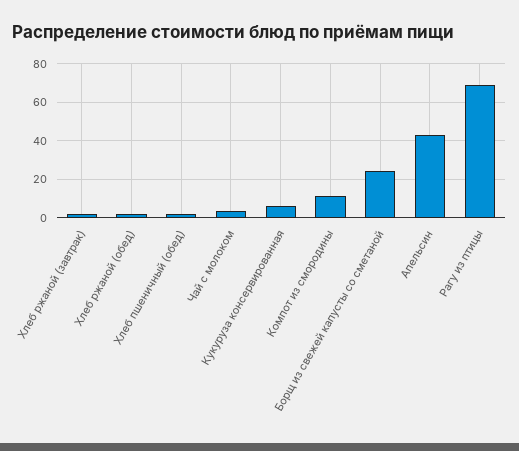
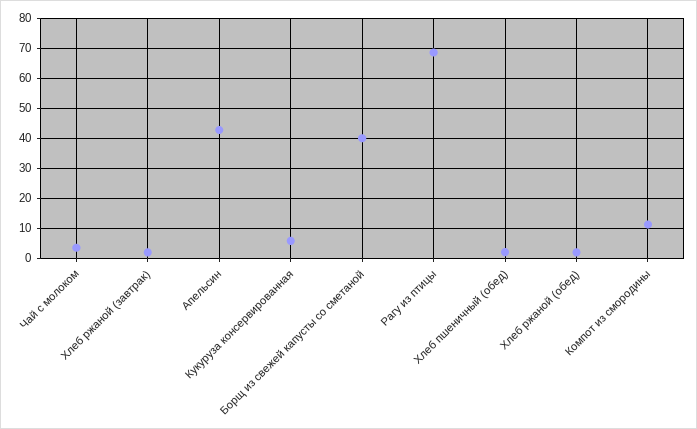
Борщ из свежей капусты со сметаной: 25 -> 40

